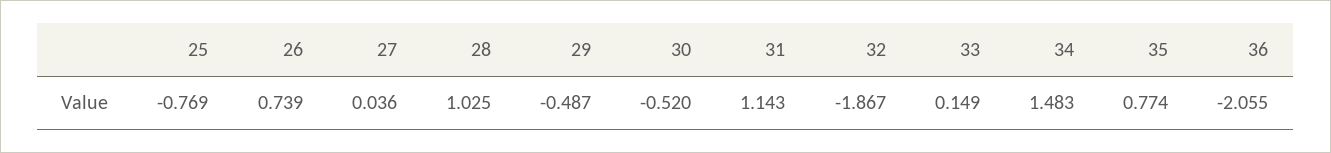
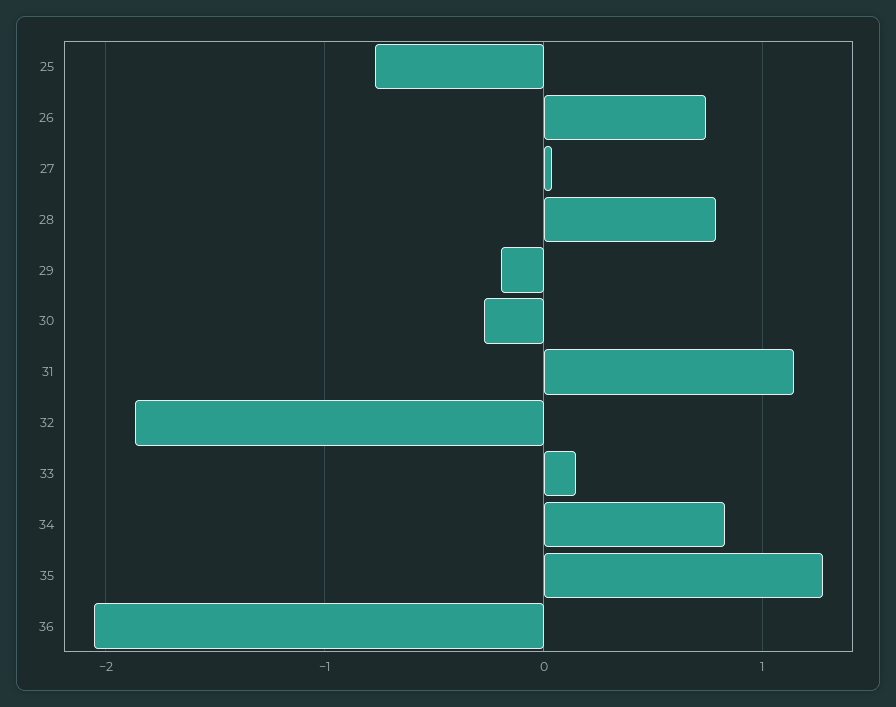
28: 1.025 -> 0.8
29: -0.487 -> -0.2
30: -0.52 -> -0.3
34: 1.483 -> 0.8
35: 0.774 -> 1.3

